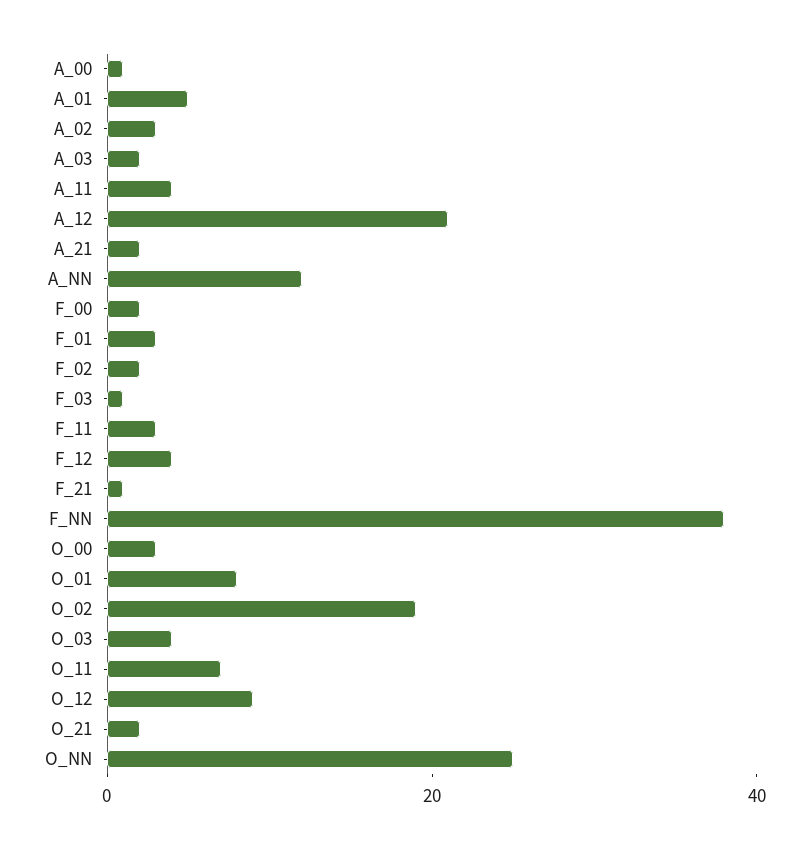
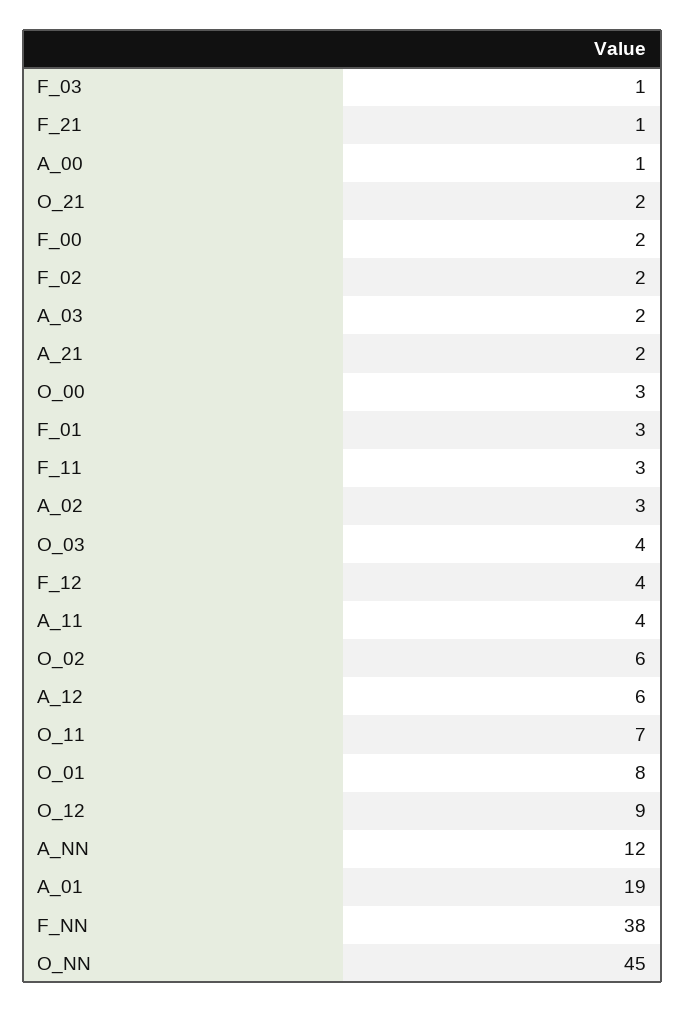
A_01: 5 -> 19
A_12: 20 -> 6
O_02: 20 -> 6
O_NN: 25 -> 45

